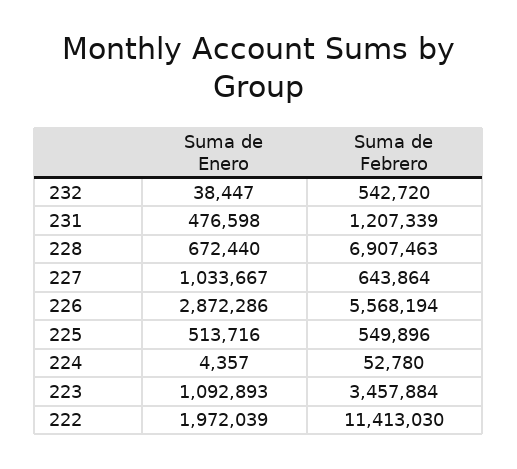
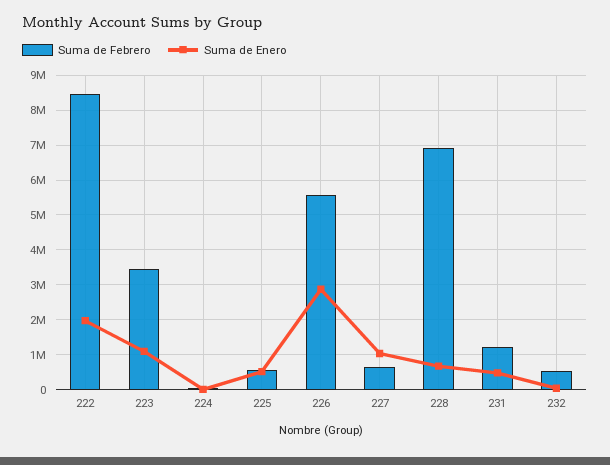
Suma de Febrero, 222: 11413030 -> 8400000

